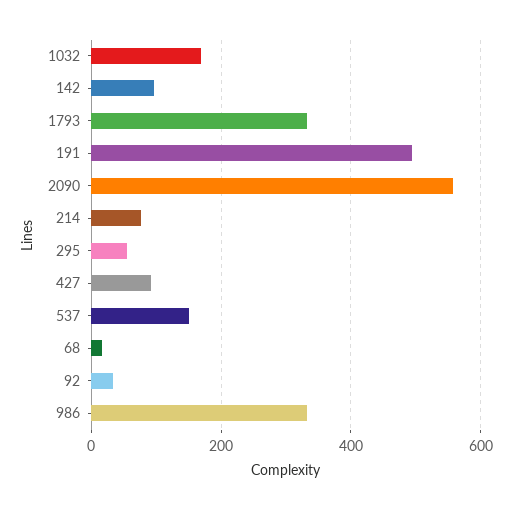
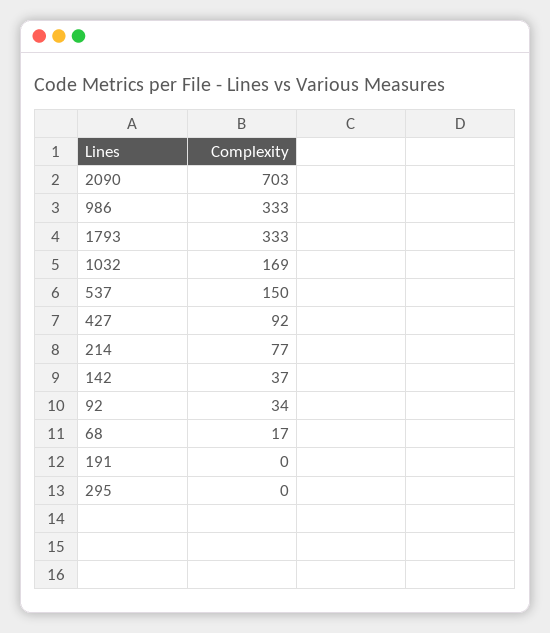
142: 100 -> 37
191: 500 -> 0
2090: 560 -> 703
295: 60 -> 0

